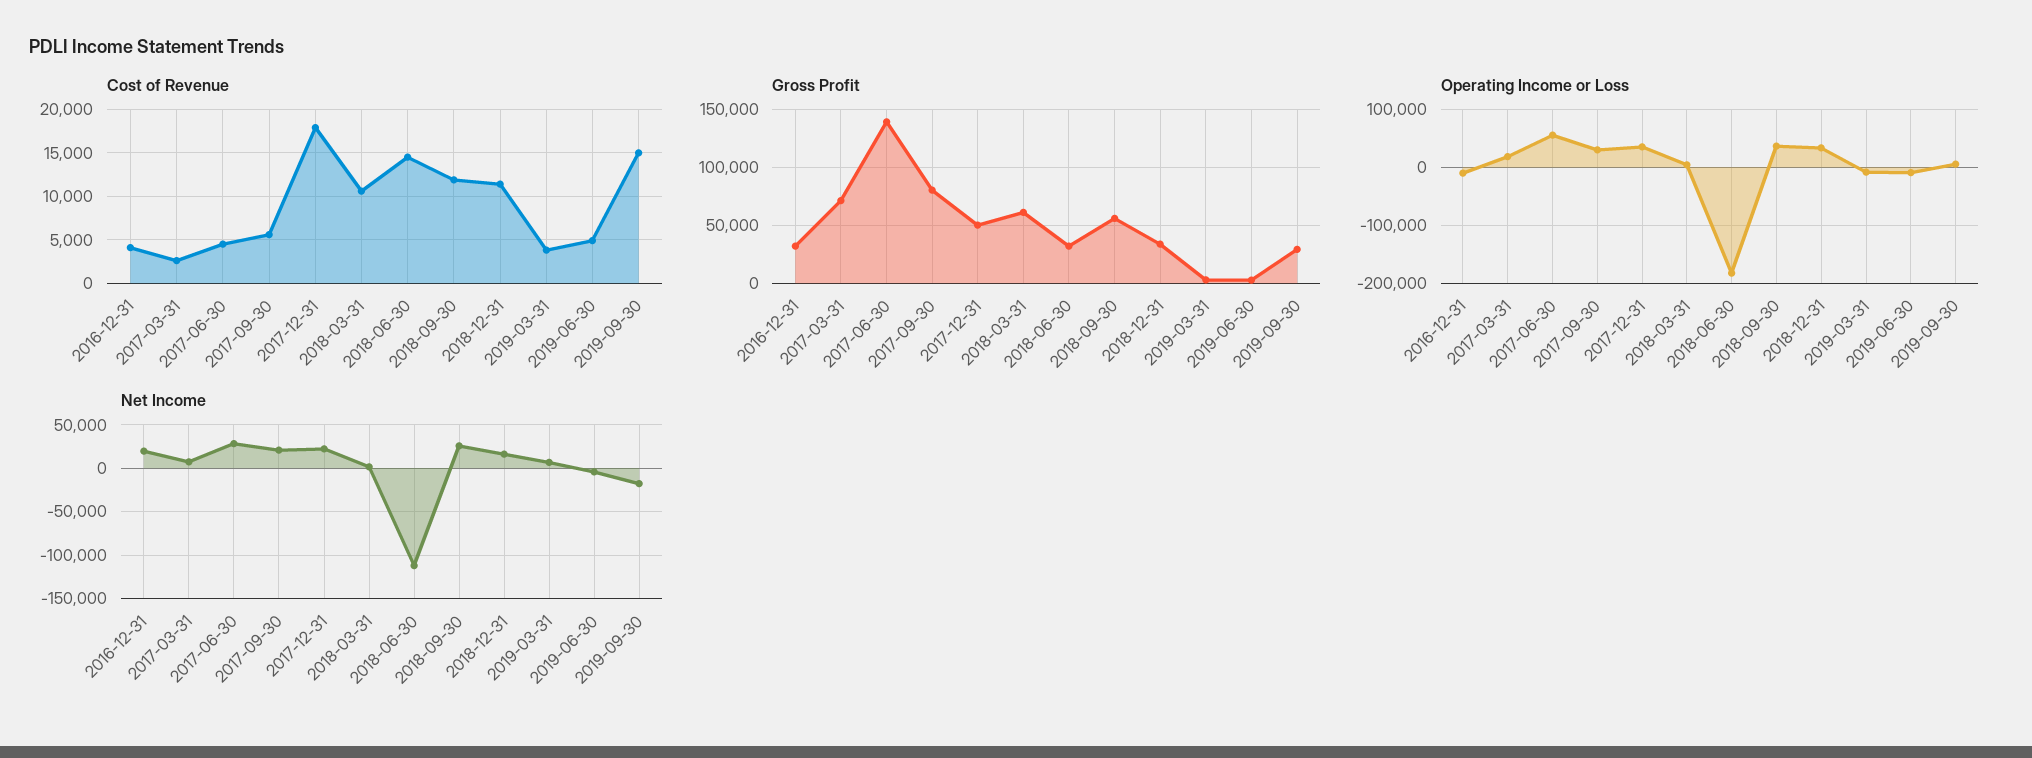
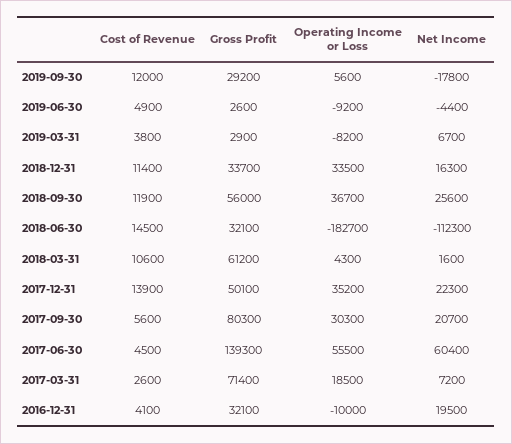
Cost of Revenue, 2017-12-31: 18000 -> 13900
Cost of Revenue, 2019-09-30: 15000 -> 12000
Net Income, 2017-06-30: 30000 -> 60400

